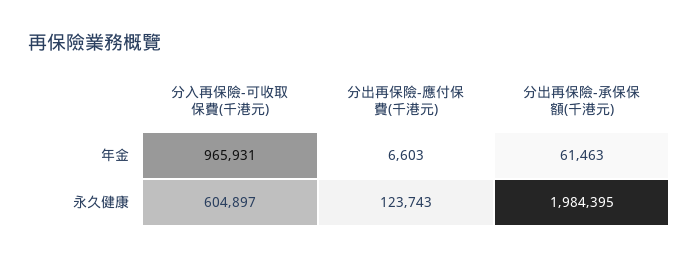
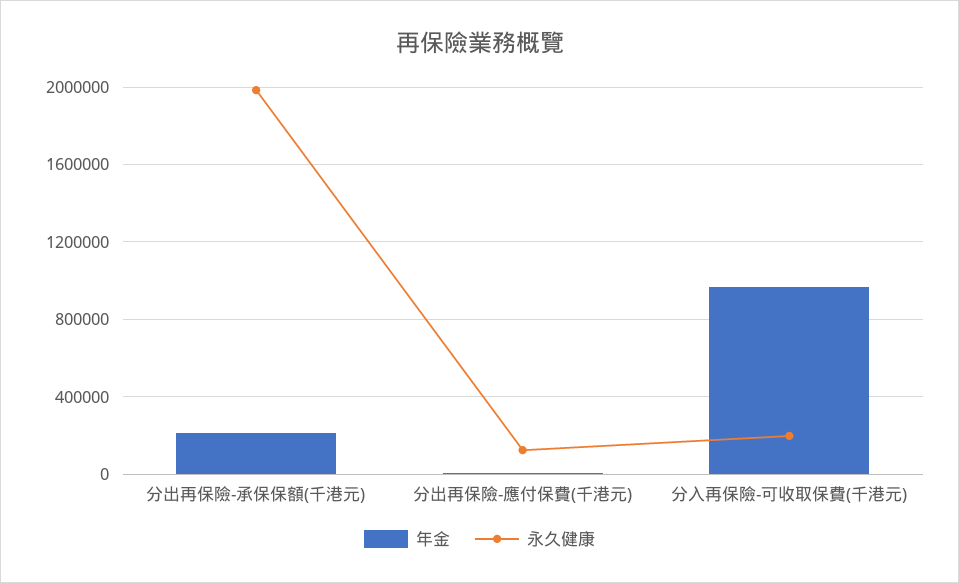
年金, 分出再保險-承保保額(千港元): 61463 -> 200000
永久健康, 分入再保險-可收取保費(千港元): 604897 -> 200000

